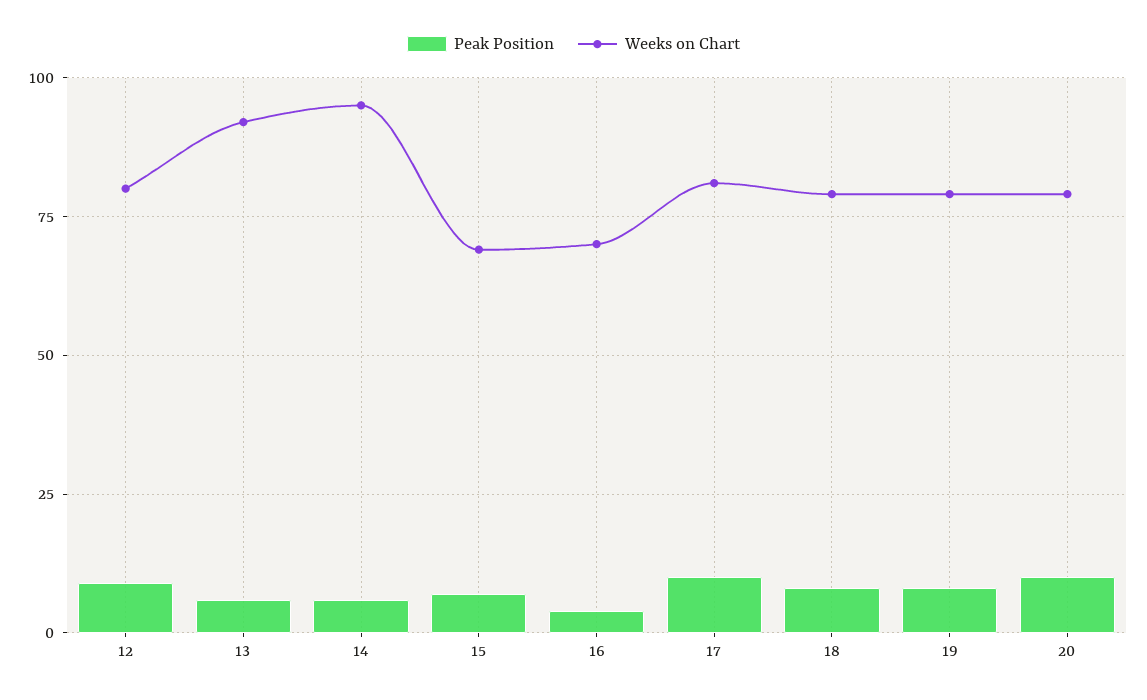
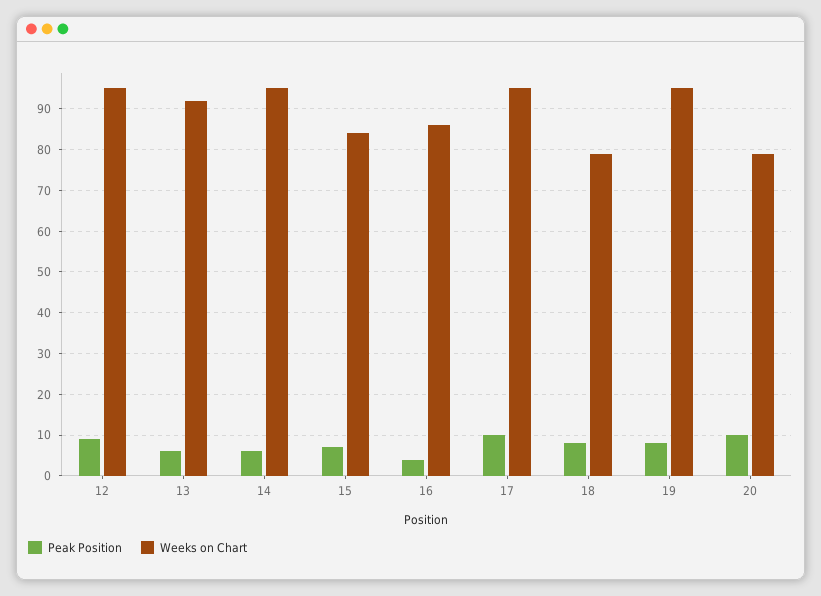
Weeks on Chart, 12: 80 -> 95
Weeks on Chart, 15: 70 -> 85
Weeks on Chart, 16: 70 -> 85
Weeks on Chart, 17: 80 -> 95
Weeks on Chart, 19: 80 -> 95

